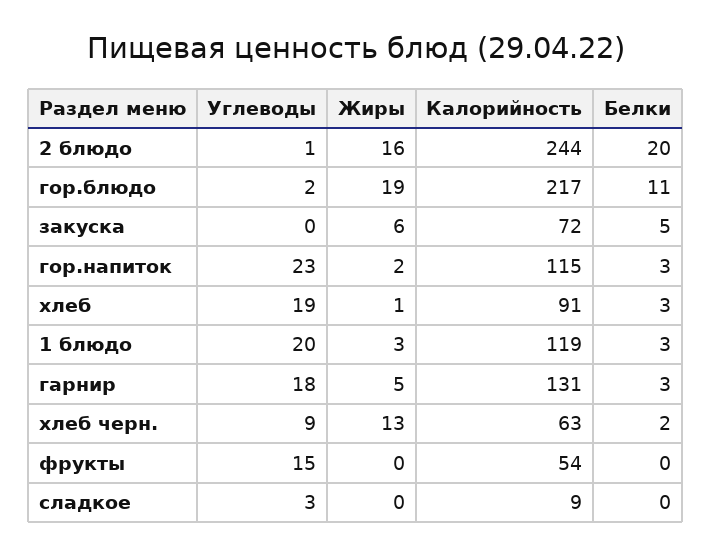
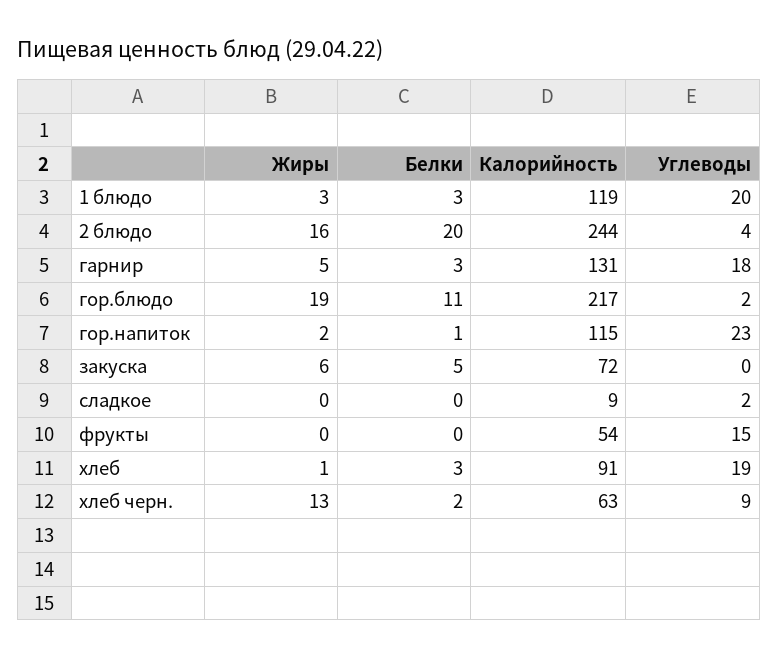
Углеводы, 2 блюдо: 1 -> 4
Белки, гор.напиток: 3 -> 1
Углеводы, сладкое: 3 -> 2

